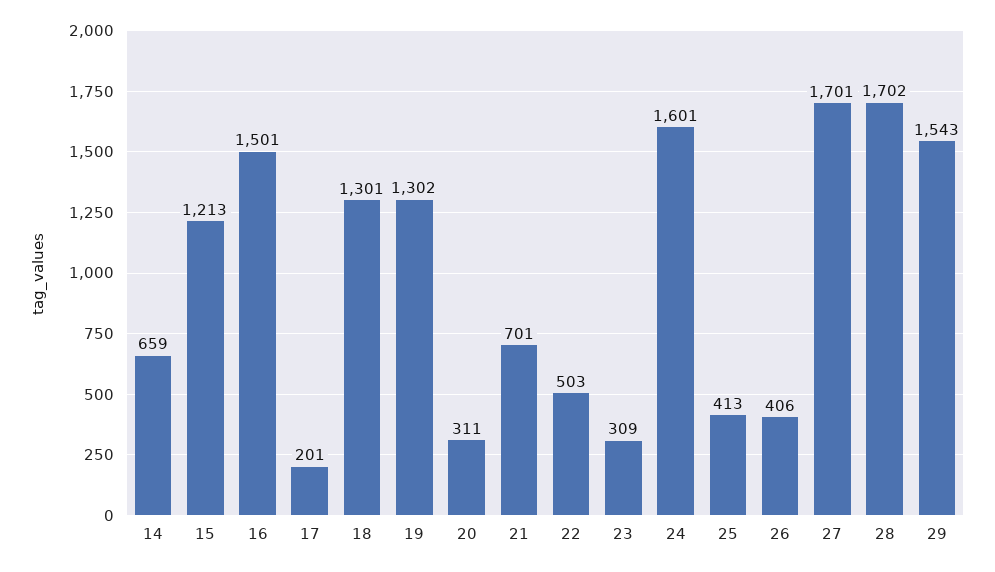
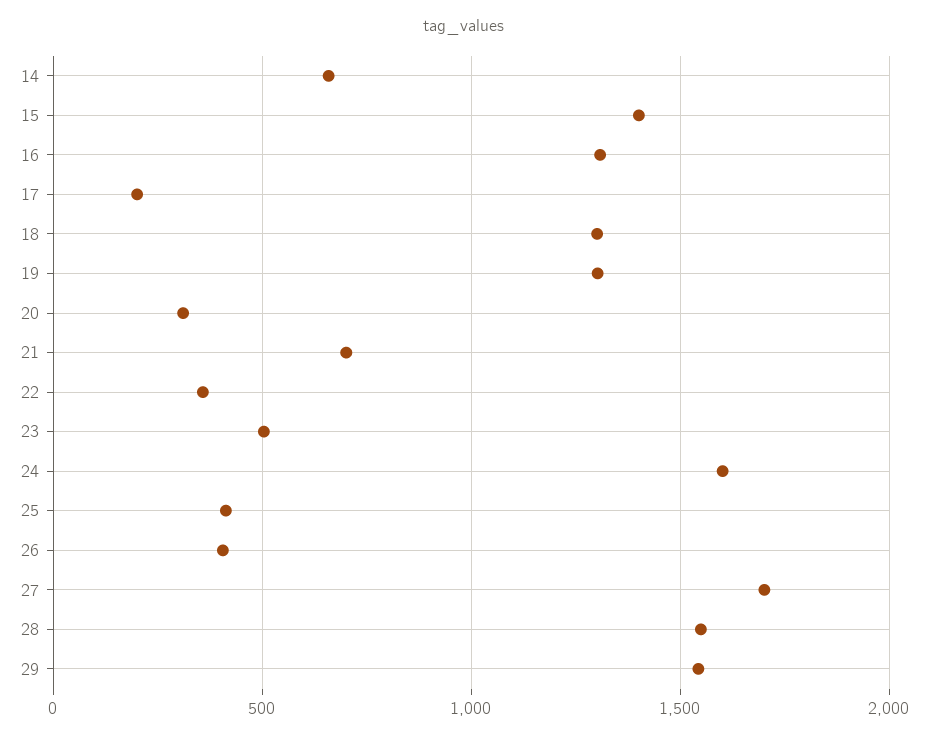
15: 1213 -> 1400
16: 1501 -> 1300
22: 503 -> 350
23: 309 -> 500
28: 1702 -> 1550

